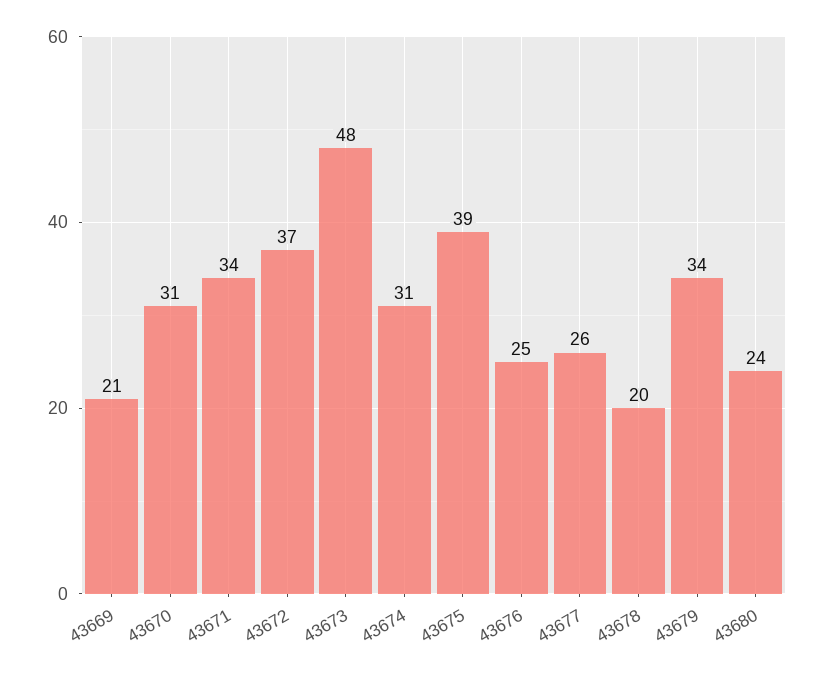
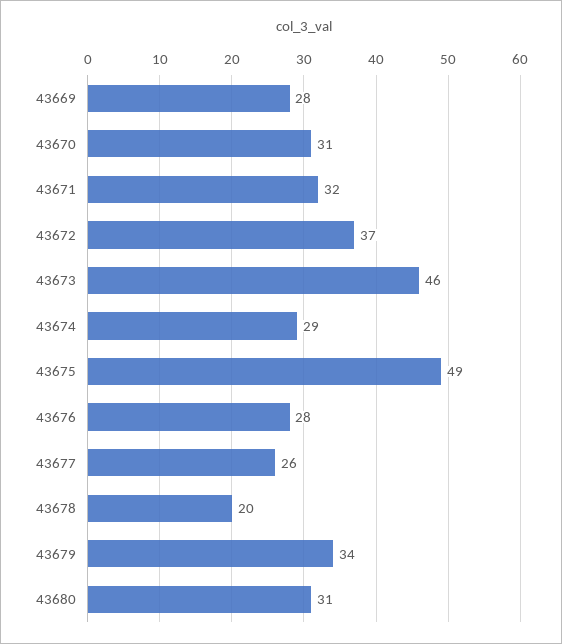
43669: 21 -> 28
43671: 34 -> 32
43673: 48 -> 46
43674: 31 -> 29
43675: 39 -> 49
43676: 25 -> 28
43680: 24 -> 31

